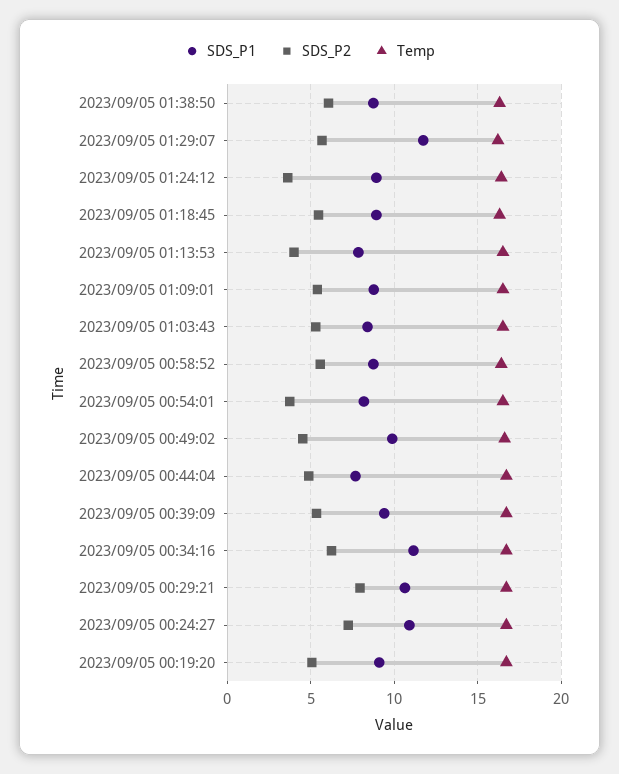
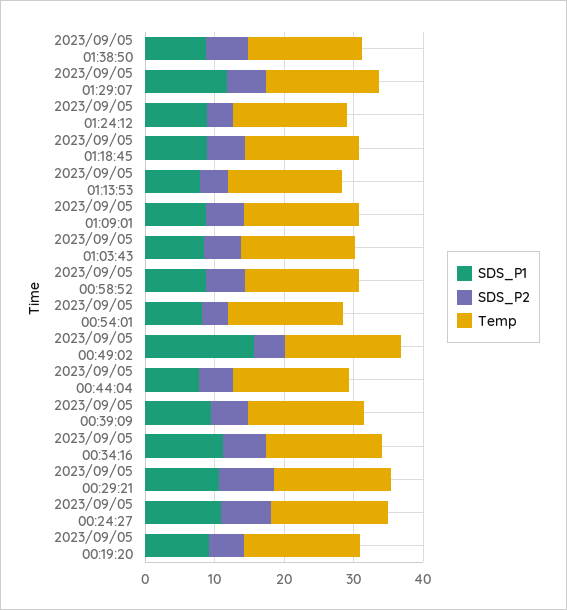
SDS_P1, 2023/09/05 00:49:02: 10 -> 16

